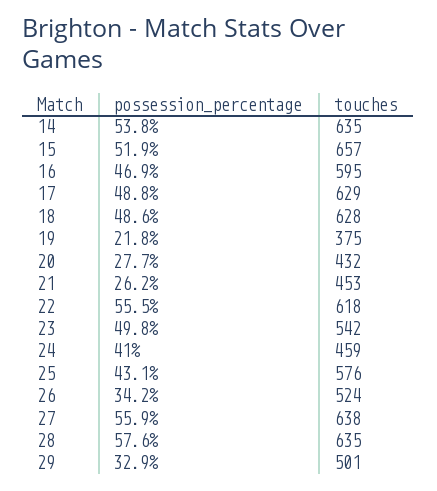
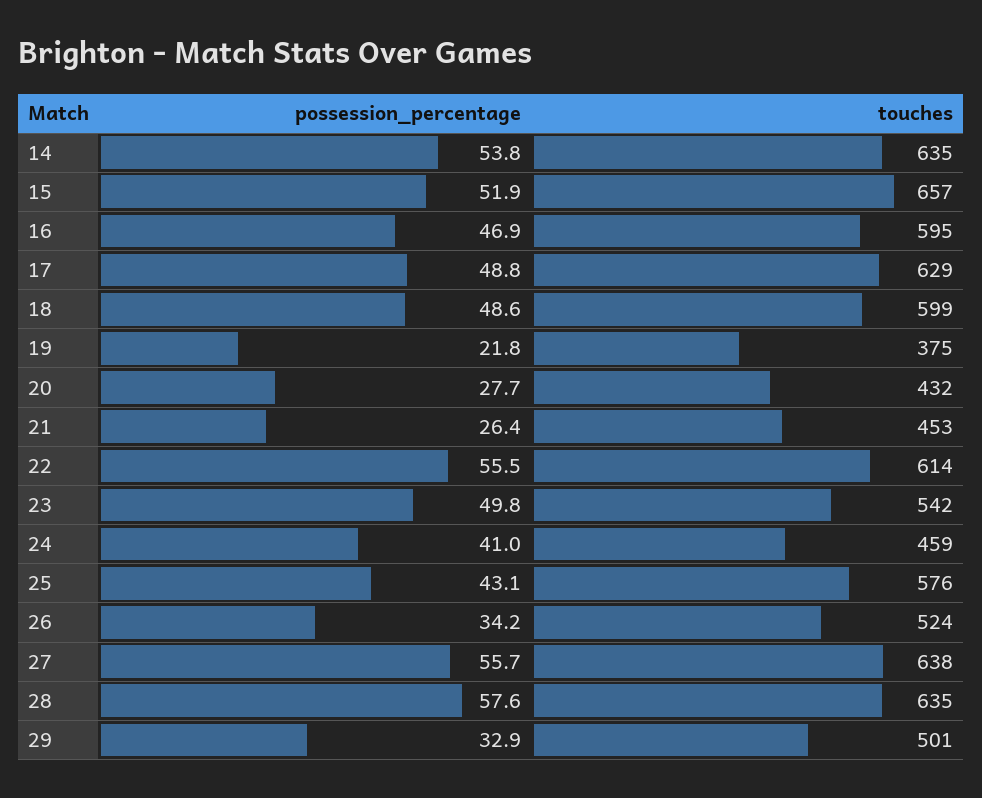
touches, 18: 628 -> 599
possession_percentage, 21: 26.2 -> 26.4
touches, 22: 618 -> 614
possession_percentage, 27: 55.9 -> 55.7

